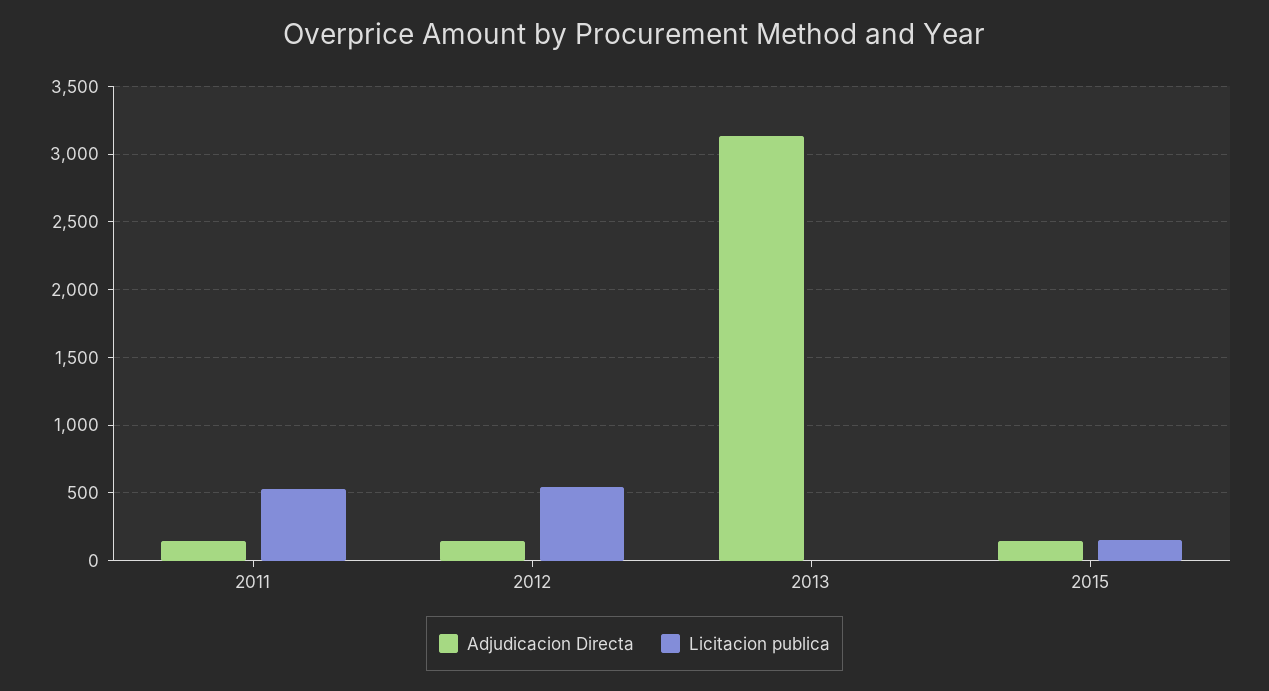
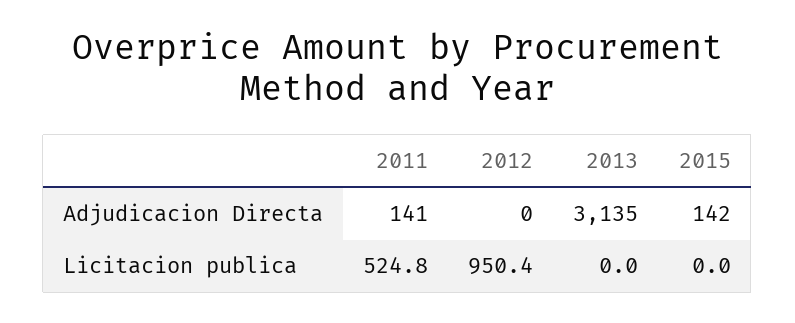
Adjudicacion Directa, 2012: 150 -> 0
Licitacion publica, 2012: 550 -> 950.4
Licitacion publica, 2015: 150 -> 0

